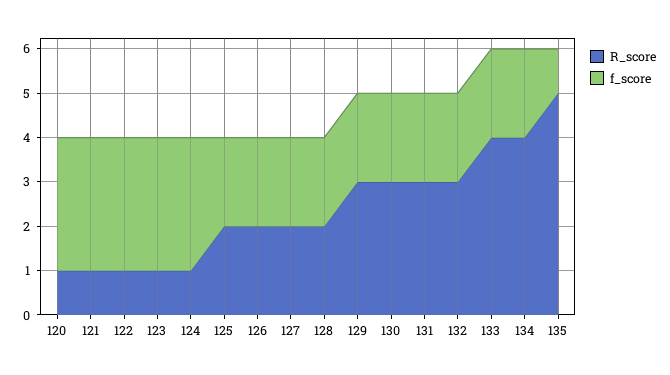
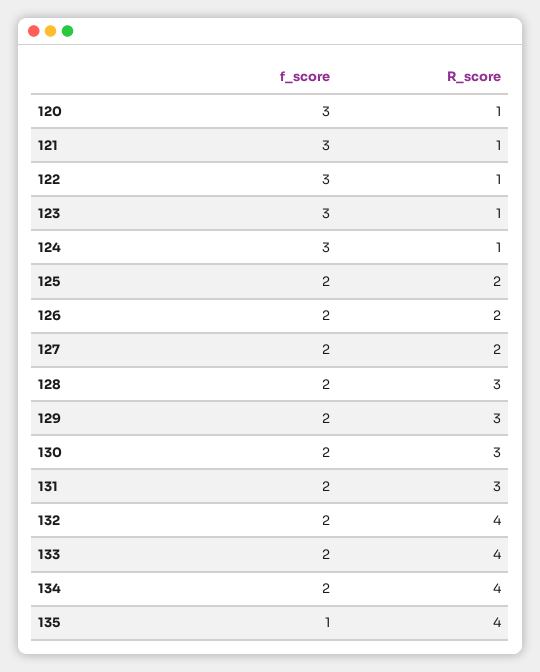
R_score, 128: 2 -> 3
R_score, 132: 3 -> 4
R_score, 135: 5 -> 4

